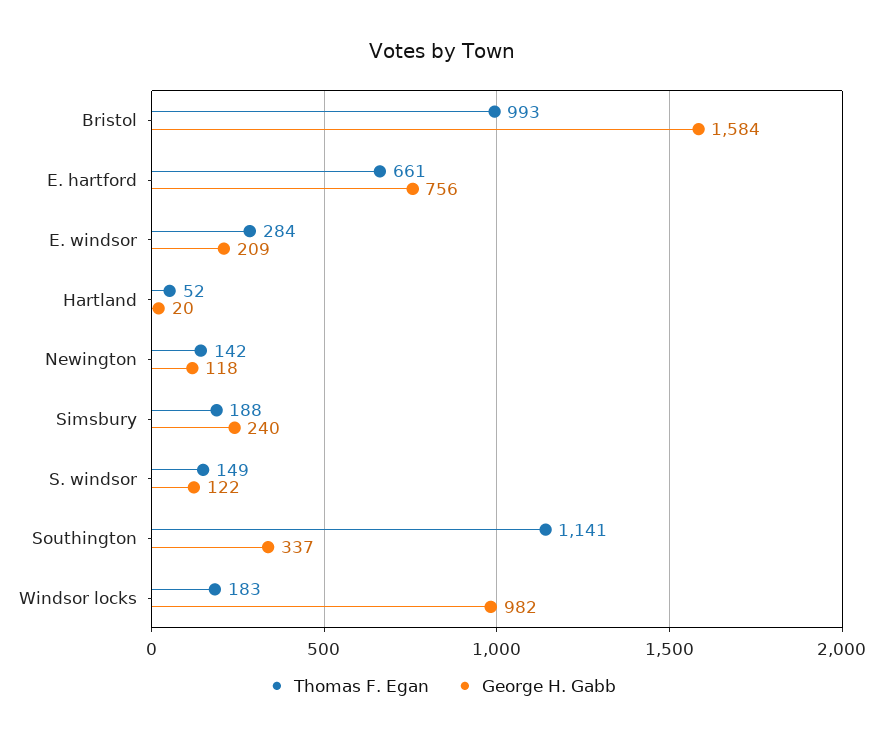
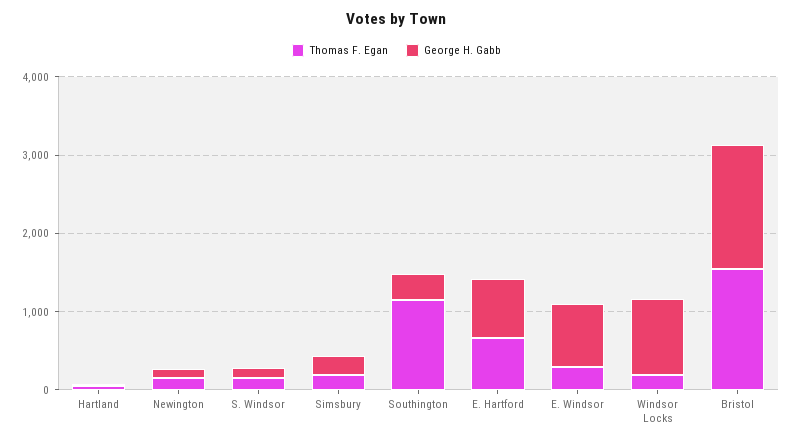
Thomas F. Egan, Bristol: 993 -> 1600
George H. Gabb, E. windsor: 209 -> 800

